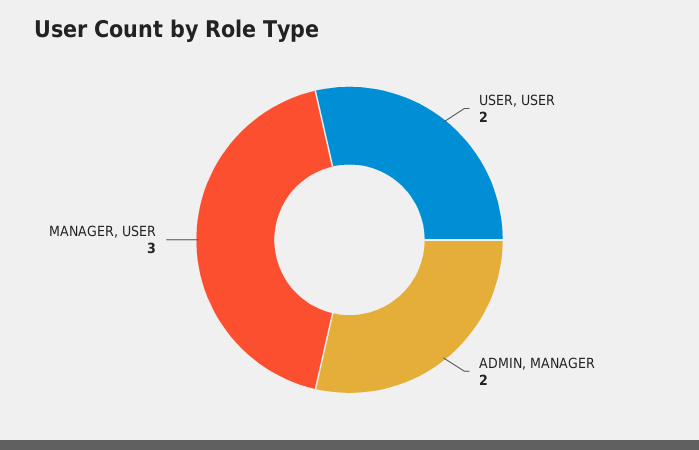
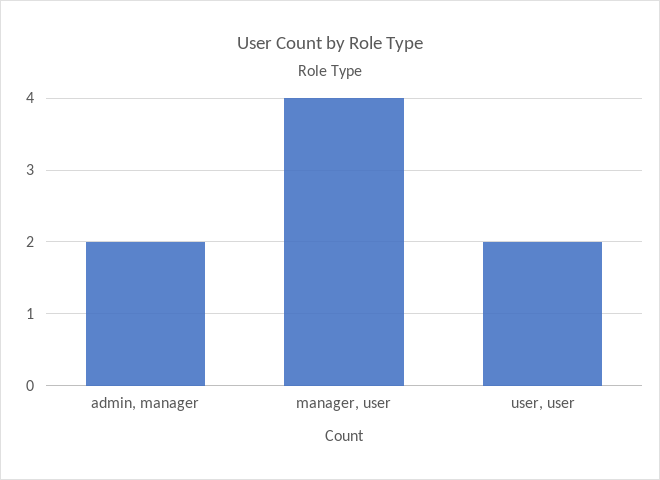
MANAGER, USER: 3 -> 4

